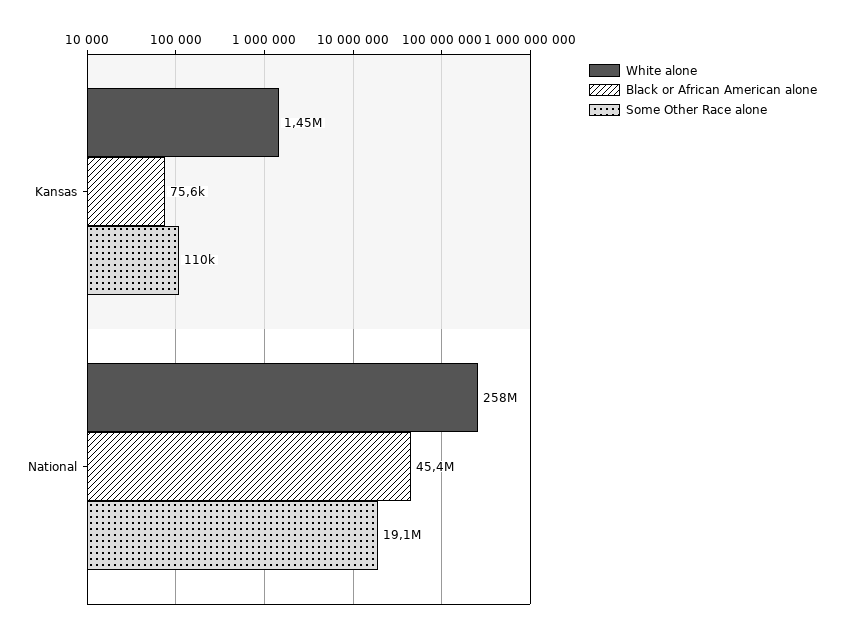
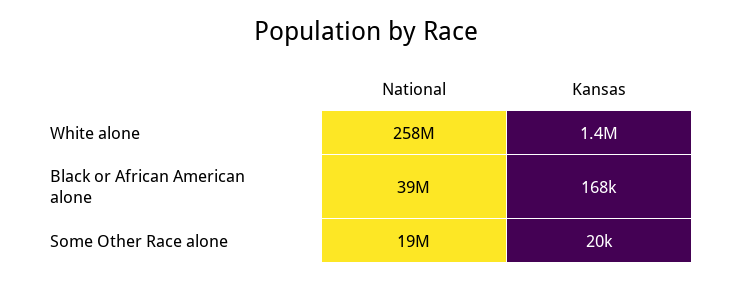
Black or African American alone, Kansas: 75600 -> 168000
Some Other Race alone, Kansas: 110000 -> 20000
Black or African American alone, National: 45400000 -> 39000000

